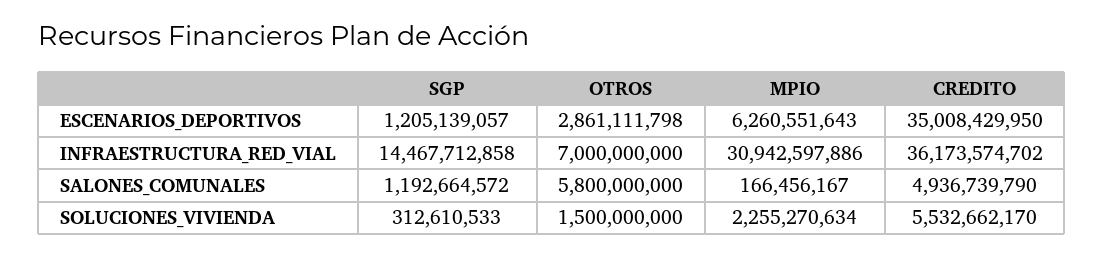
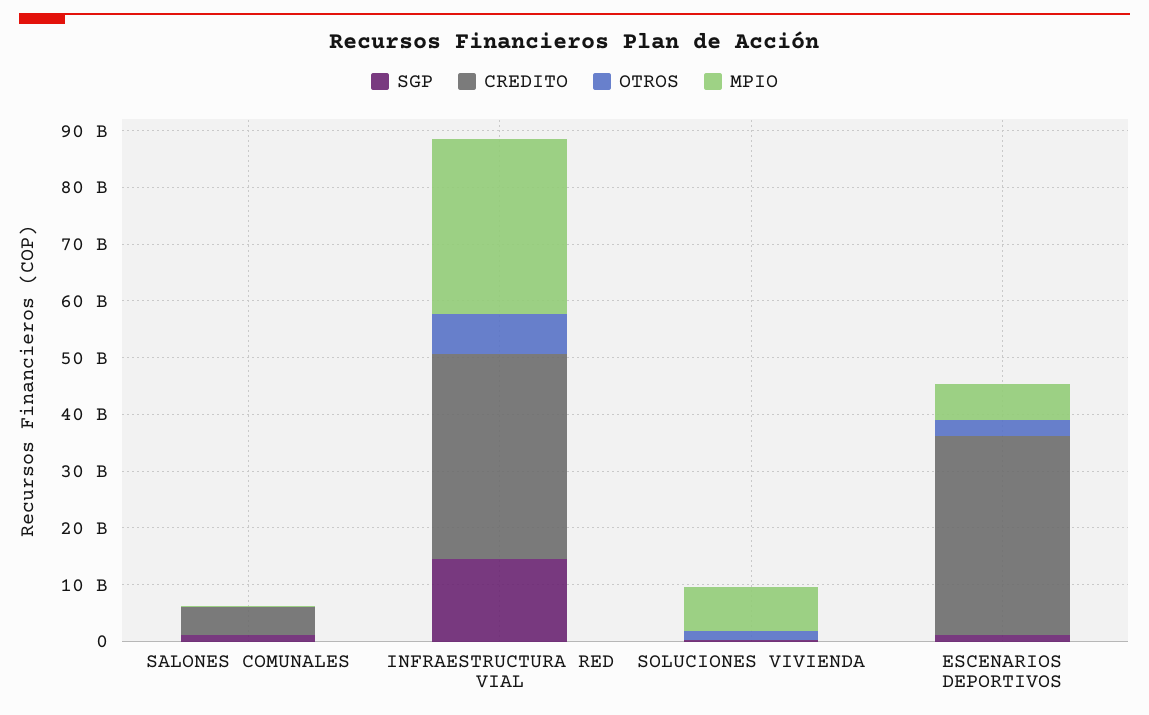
OTROS, SALONES_COMUNALES: 5800000000 -> 0
MPIO, SOLUCIONES_VIVIENDA: 2255270634 -> 8000000000
CREDITO, SOLUCIONES_VIVIENDA: 5532662170 -> 0

